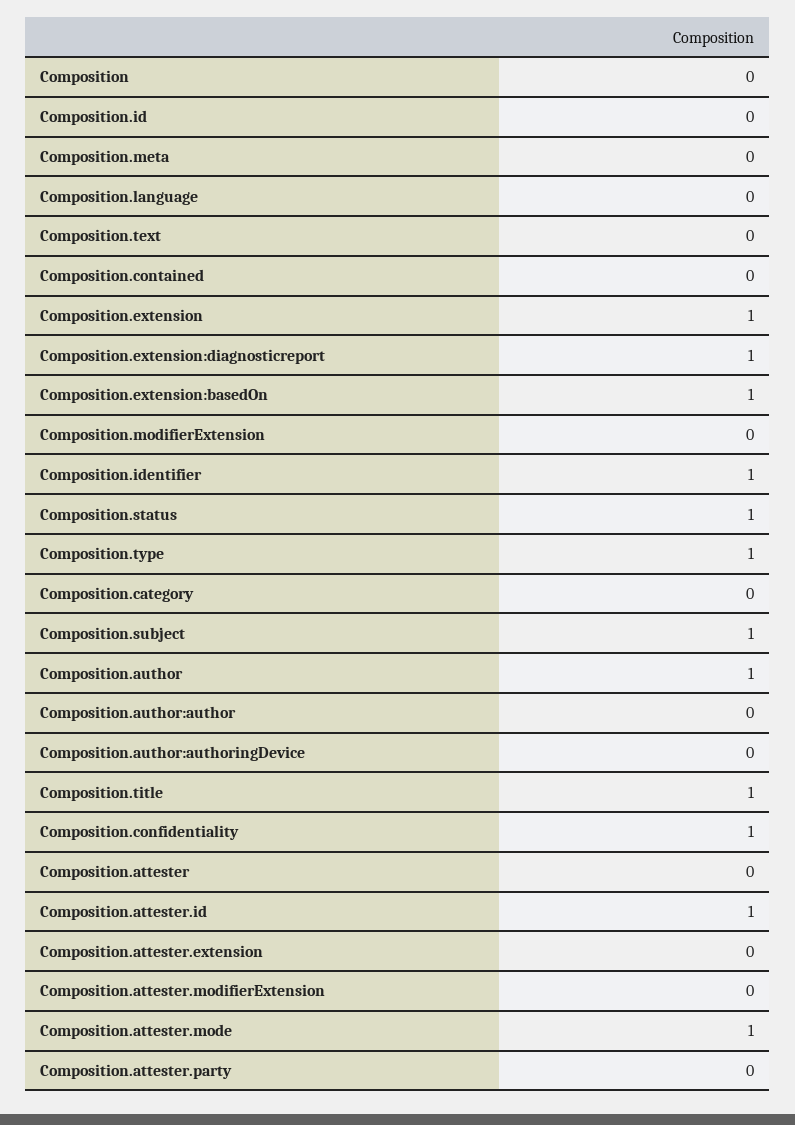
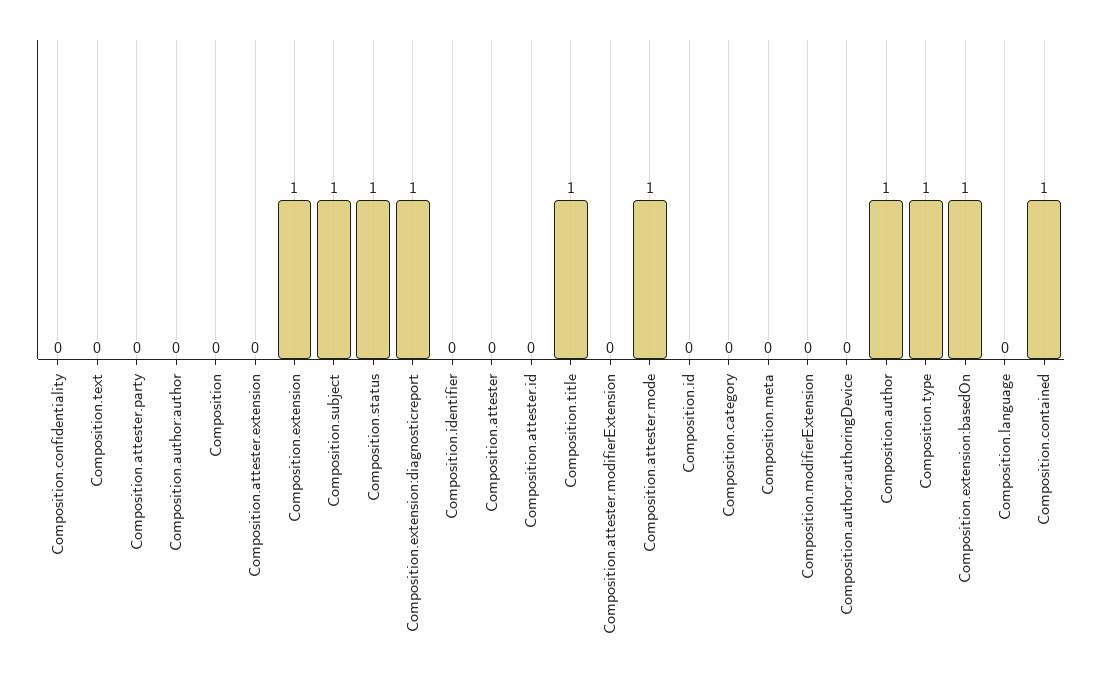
Composition.contained: 0 -> 1
Composition.identifier: 1 -> 0
Composition.confidentiality: 1 -> 0
Composition.attester.id: 1 -> 0

